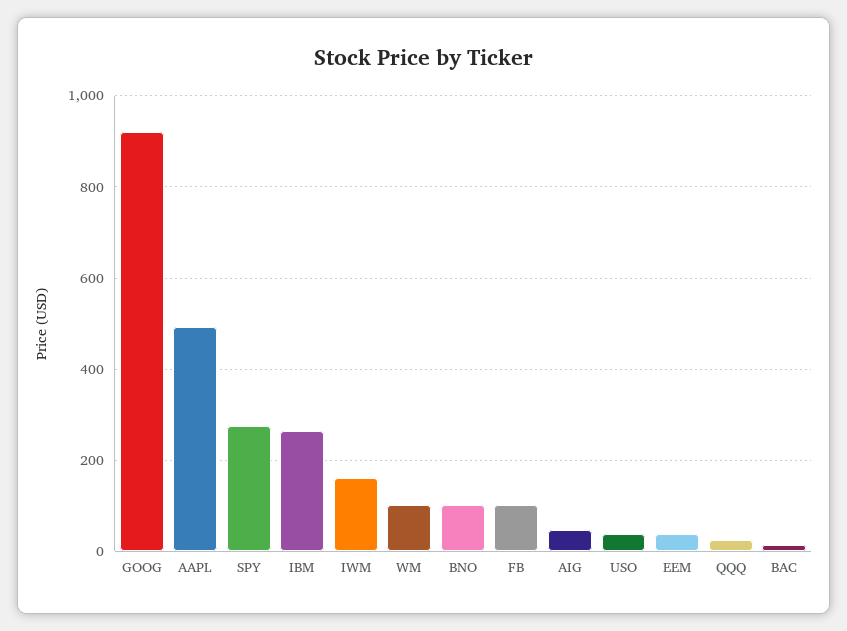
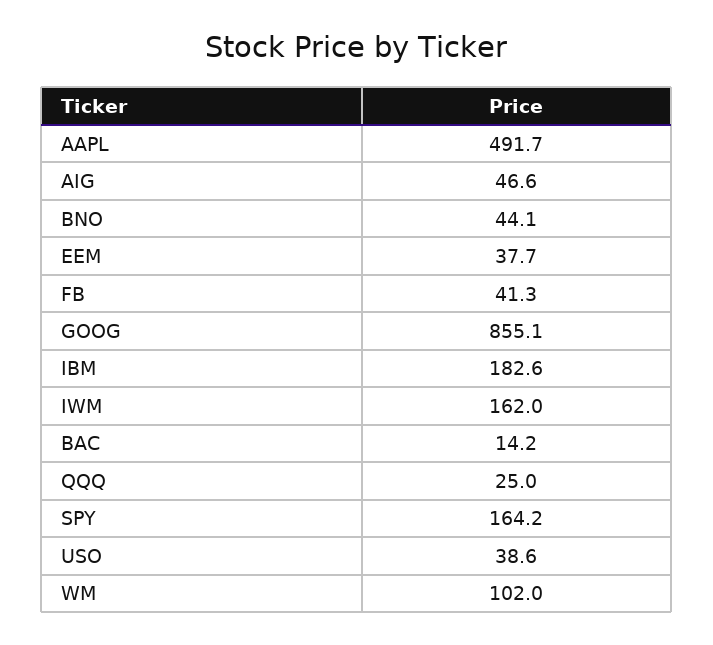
GOOG: 920 -> 855.1
SPY: 280 -> 164.2
IBM: 260 -> 182.6
BNO: 100 -> 44.1
FB: 100 -> 41.3

